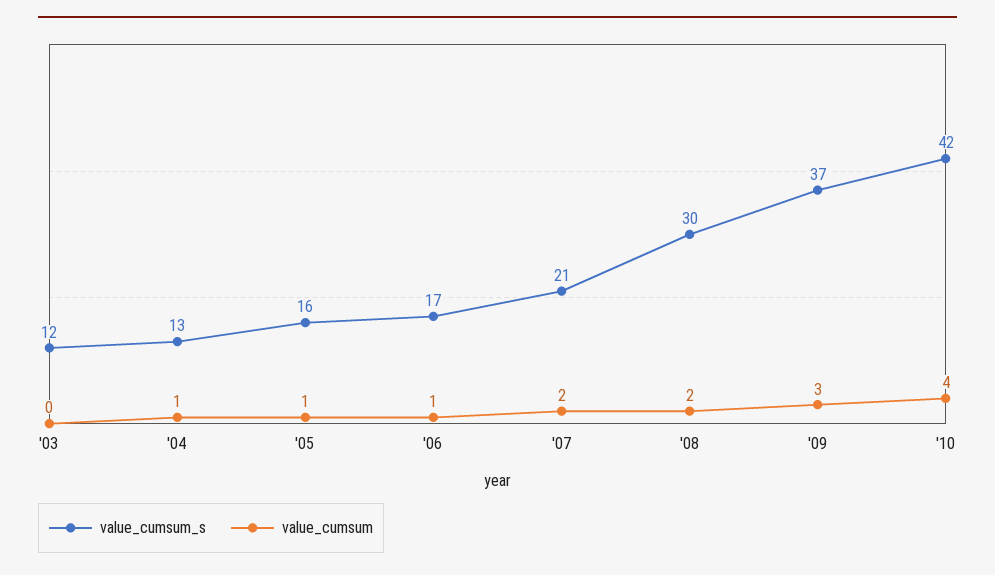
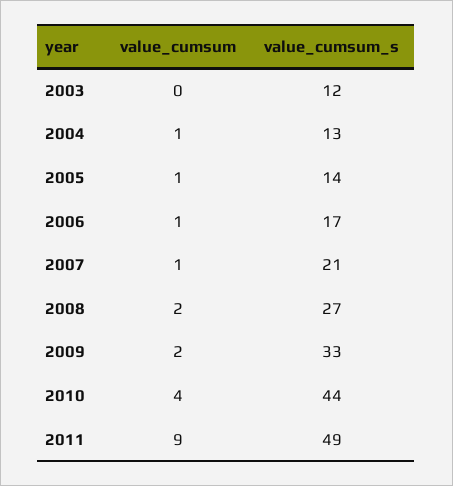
value_cumsum_s, '05: 16 -> 14
value_cumsum, '07: 2 -> 1
value_cumsum_s, '08: 30 -> 27
value_cumsum_s, '09: 37 -> 33
value_cumsum, '09: 3 -> 2
value_cumsum_s, '10: 42 -> 44
value_cumsum, 2011: none -> 9
value_cumsum_s, 2011: none -> 49

